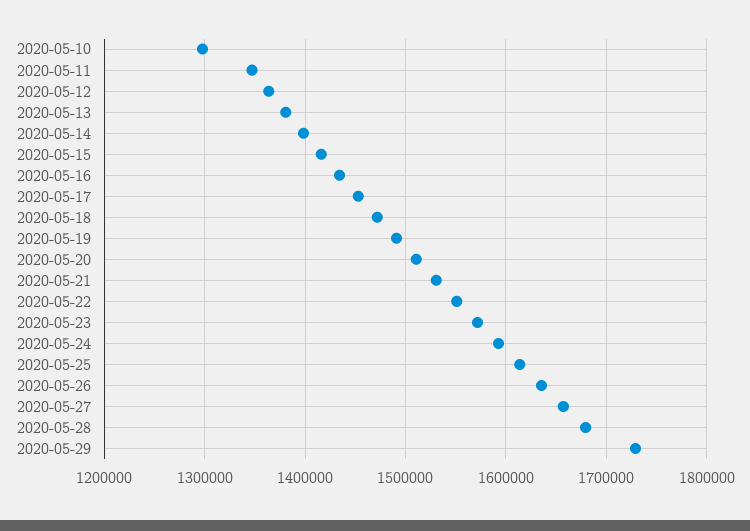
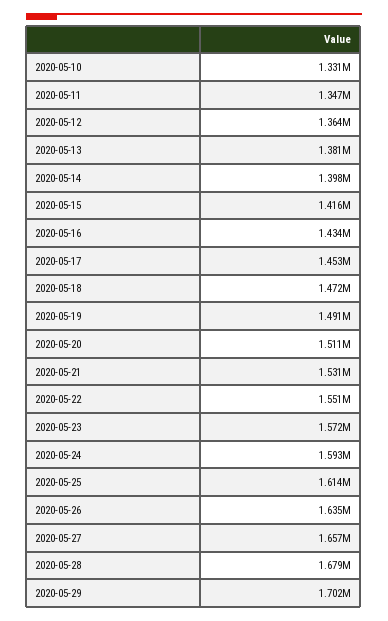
2020-05-10: 1300000 -> 1331000
2020-05-29: 1730000 -> 1702000

